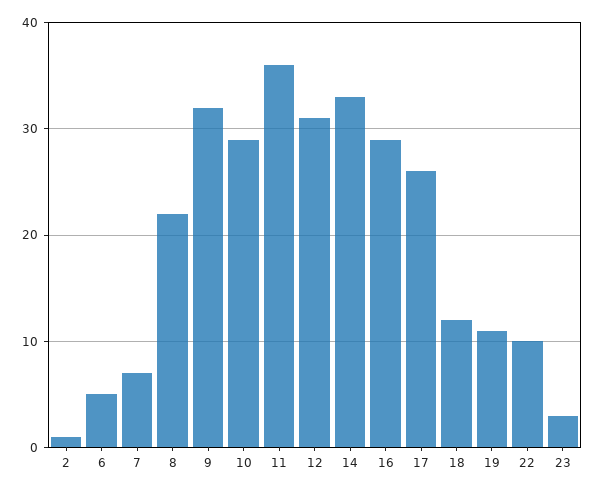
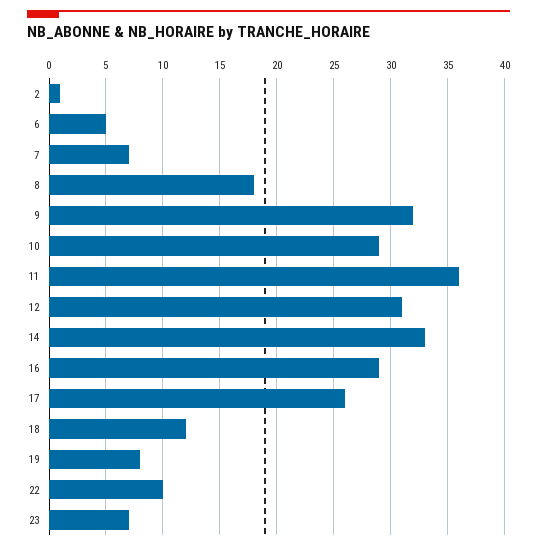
8: 22 -> 18
19: 11 -> 8
23: 3 -> 7

